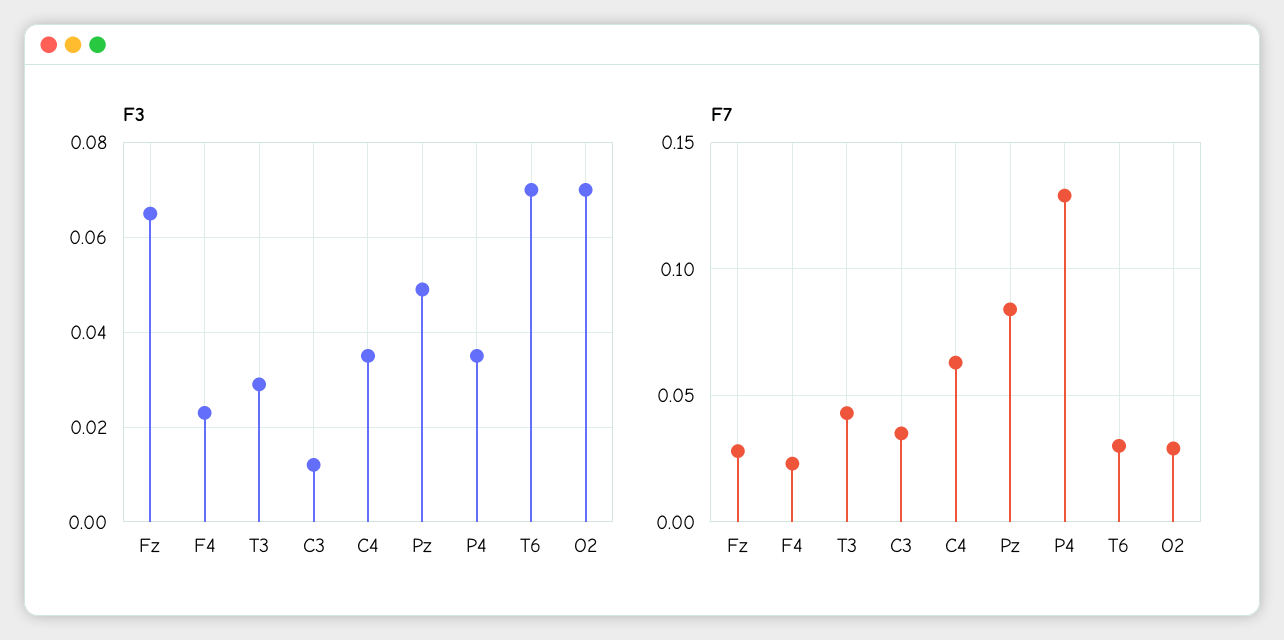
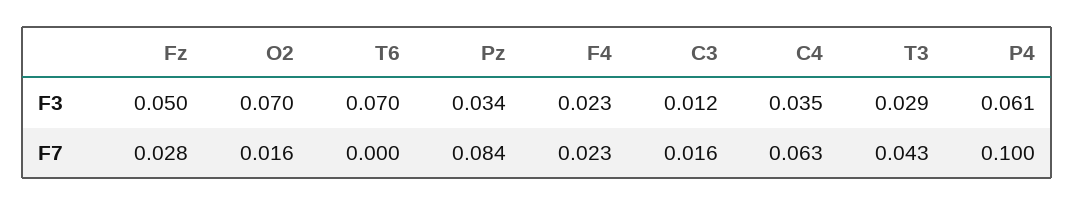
F3, Fz: 0.065 -> 0.05
F3, Pz: 0.05 -> 0.034
F3, P4: 0.035 -> 0.061
F7, C3: 0.035 -> 0.016
F7, P4: 0.13 -> 0.1
F7, T6: 0.03 -> 0
F7, O2: 0.03 -> 0.016

